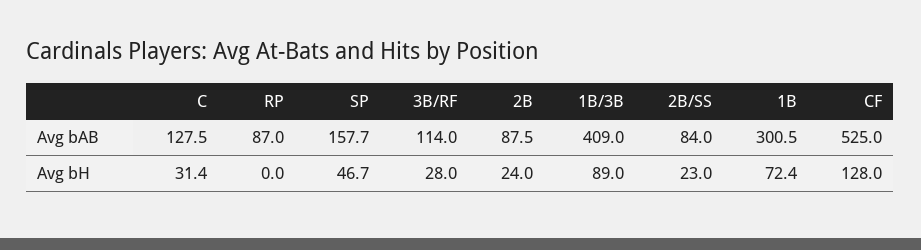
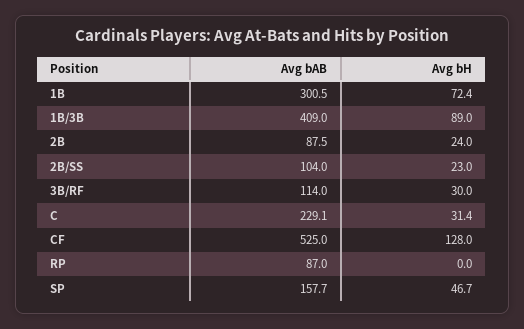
C, Avg bAB: 127.5 -> 229.1
2B/SS, Avg bAB: 84 -> 104
3B/RF, Avg bH: 28 -> 30

